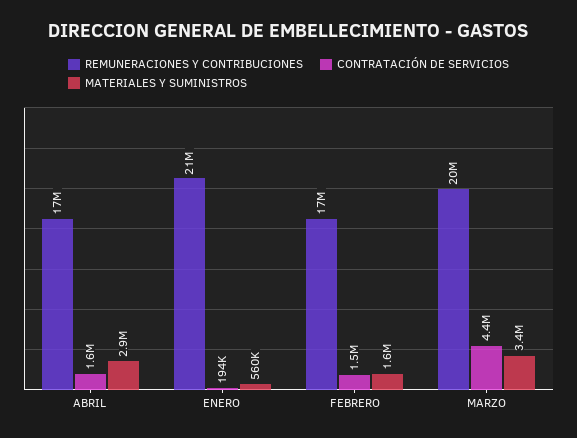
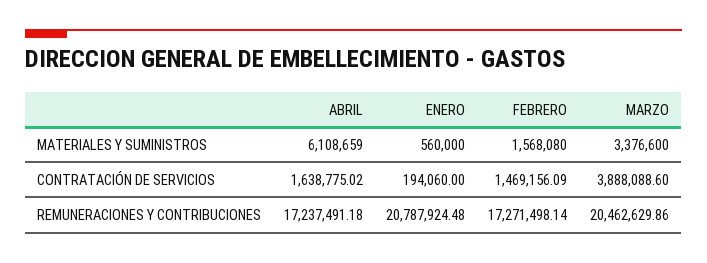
MATERIALES Y SUMINISTROS, ABRIL: 2900000 -> 6108659
CONTRATACIÓN DE SERVICIOS, MARZO: 4400000 -> 3888088.6

